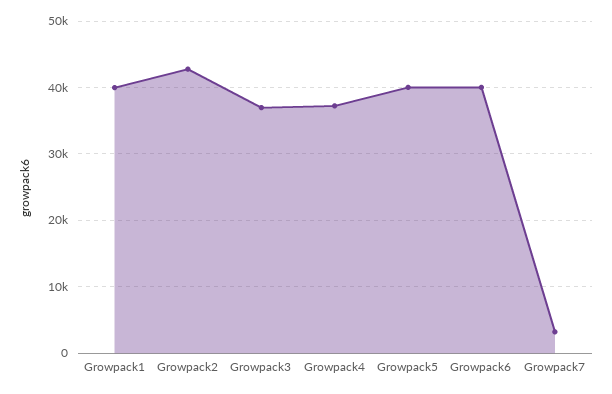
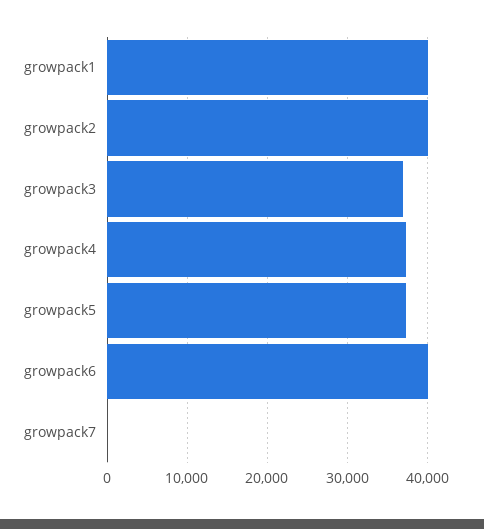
Growpack2: 43000 -> 40000
Growpack5: 40000 -> 37000
Growpack7: 3000 -> 0

